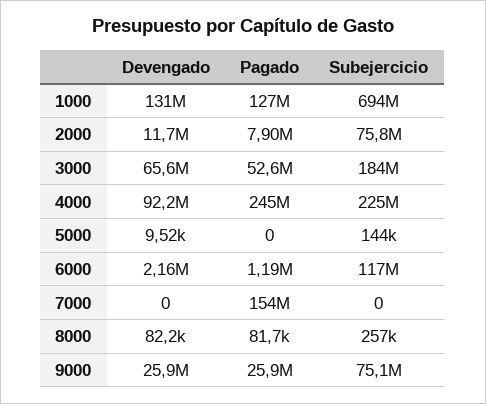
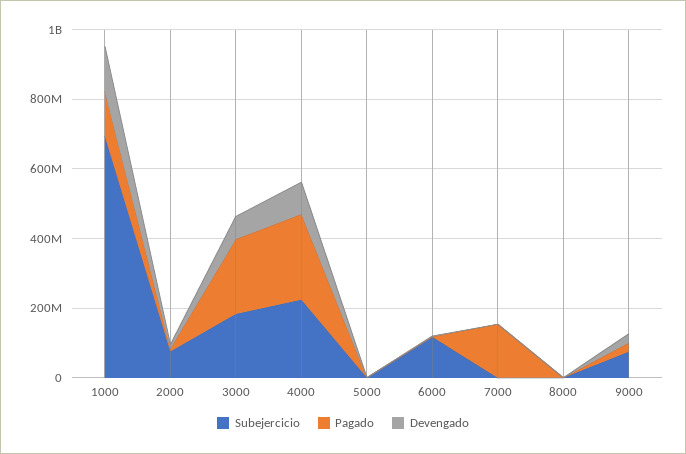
Pagado, 3000: 52600000 -> 200000000

